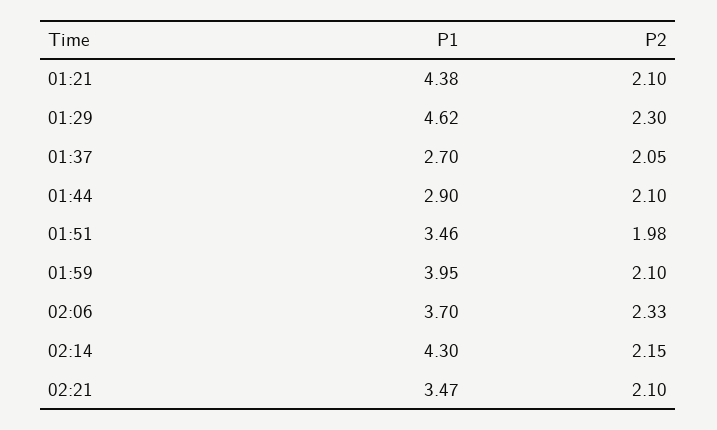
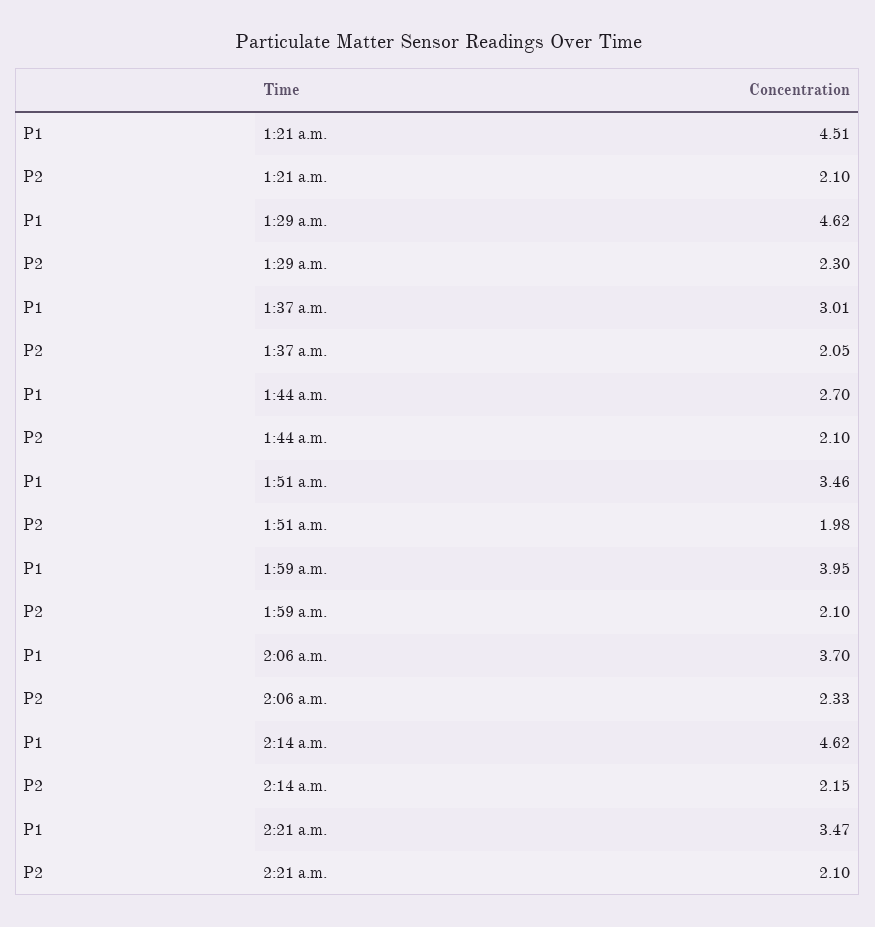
P1, 01:21: 4.38 -> 4.51
P1, 01:37: 2.7 -> 3.01
P1, 01:44: 2.9 -> 2.7
P1, 02:14: 4.3 -> 4.62

